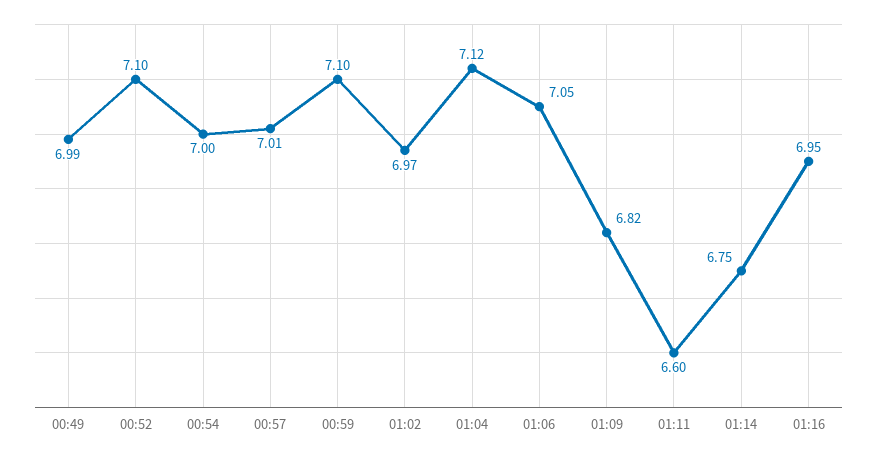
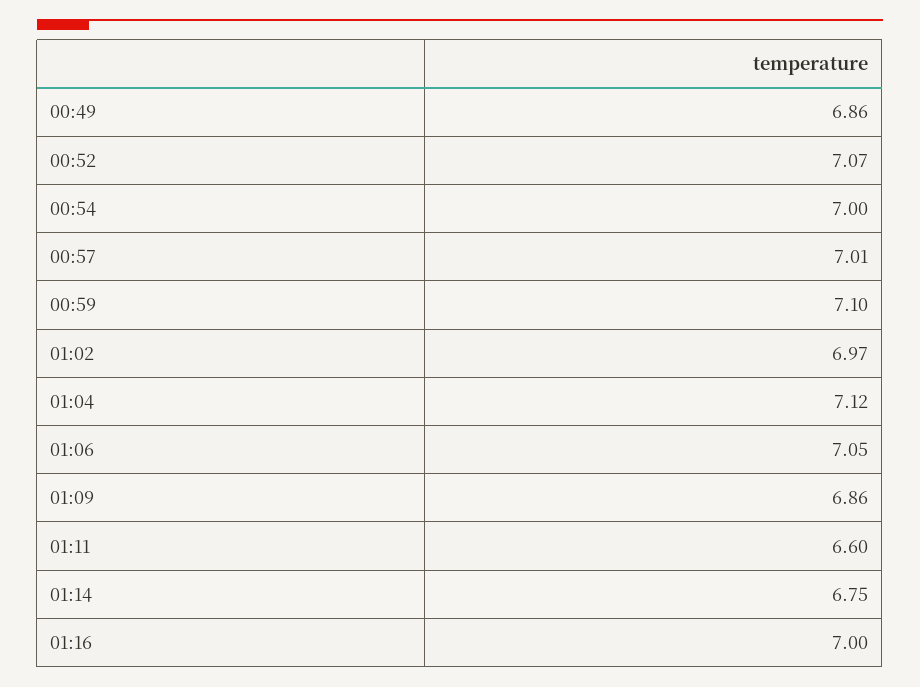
00:49: 6.99 -> 6.86
00:52: 7.1 -> 7.07
01:09: 6.82 -> 6.86
01:16: 6.95 -> 7

